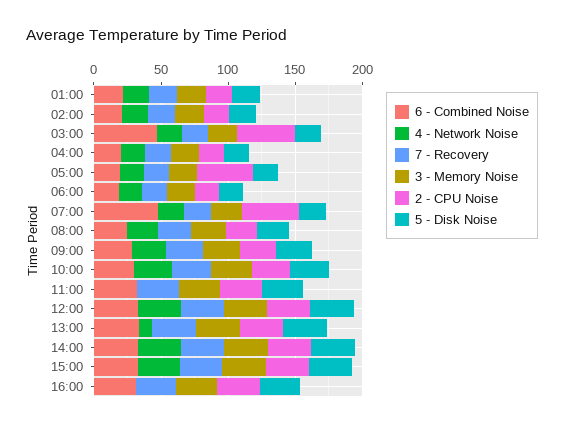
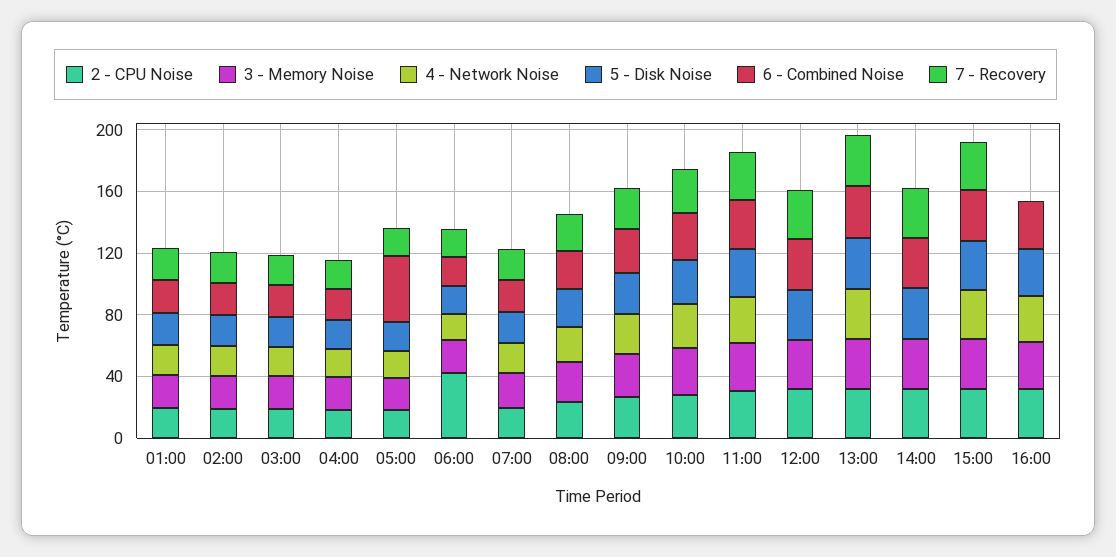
6 - Combined Noise, 03:00: 50 -> 20
2 - CPU Noise, 03:00: 40 -> 20
6 - Combined Noise, 05:00: 20 -> 40
2 - CPU Noise, 05:00: 40 -> 20
2 - CPU Noise, 06:00: 20 -> 40
6 - Combined Noise, 07:00: 50 -> 20
2 - CPU Noise, 07:00: 40 -> 20
4 - Network Noise, 11:00: 0 -> 30
4 - Network Noise, 12:00: 30 -> 0
4 - Network Noise, 13:00: 10 -> 30
4 - Network Noise, 14:00: 30 -> 0
4 - Network Noise, 16:00: 0 -> 30
7 - Recovery, 16:00: 30 -> 0

